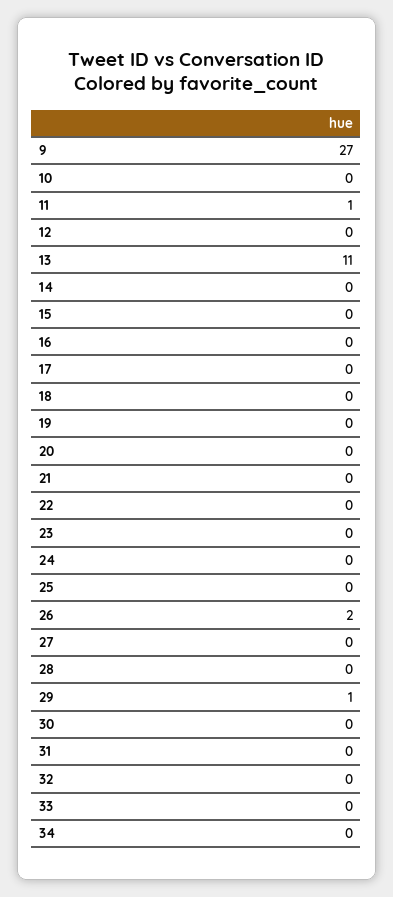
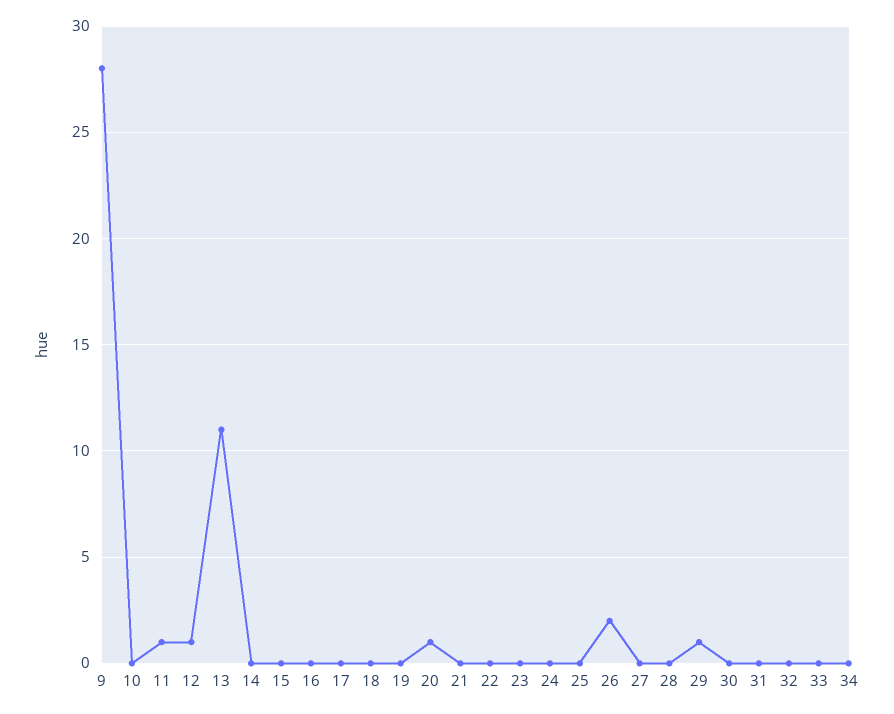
9: 27 -> 28
12: 0 -> 1
20: 0 -> 1

